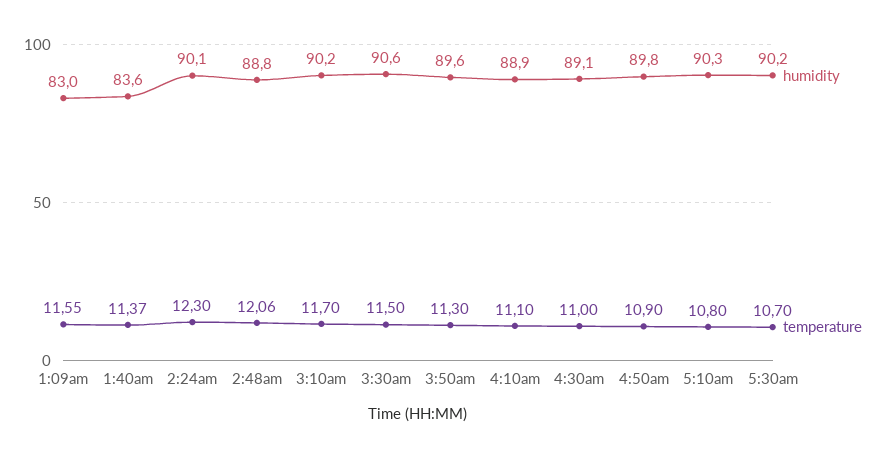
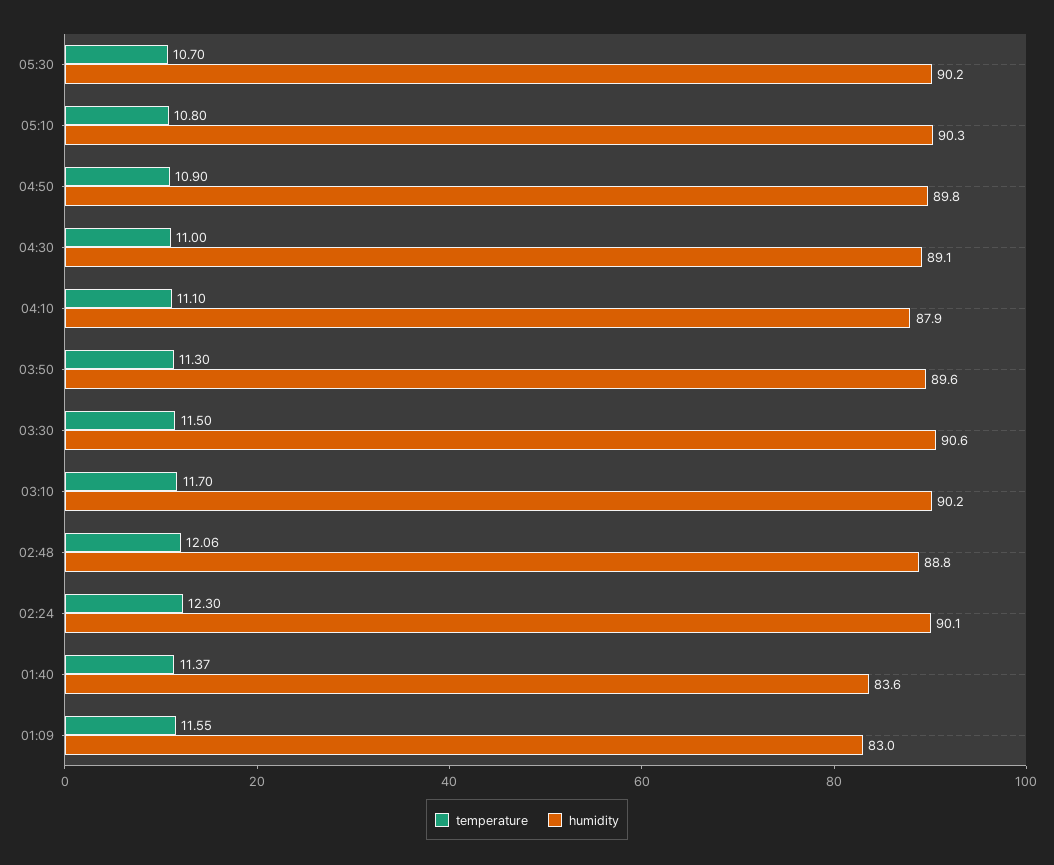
humidity, 4:10am: 88.9 -> 87.9

